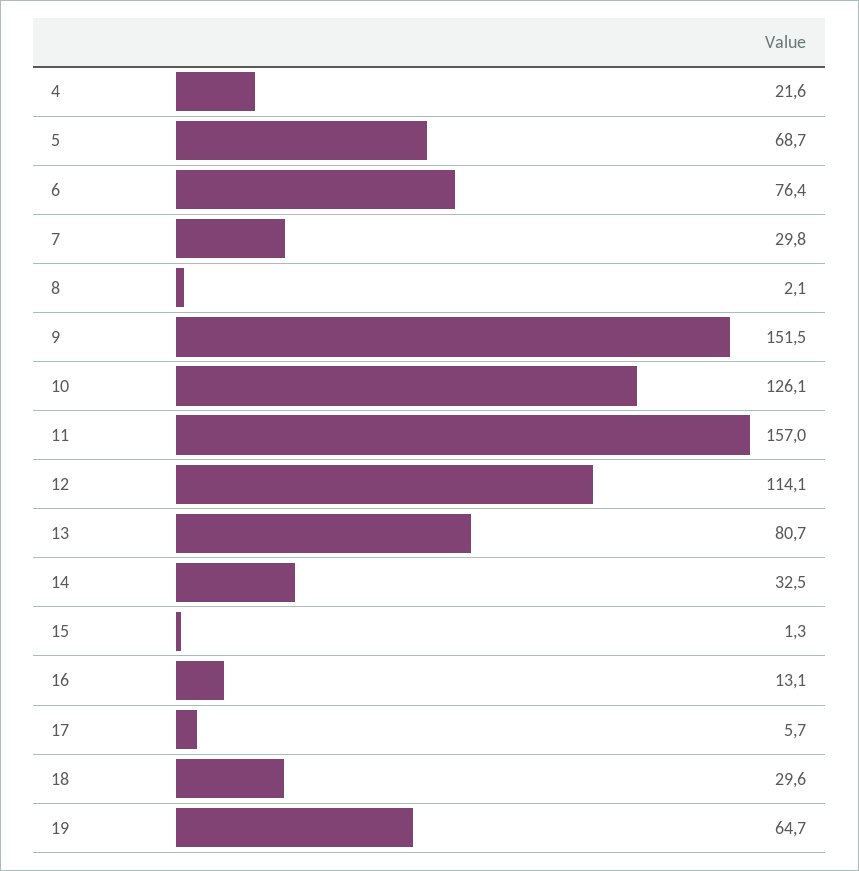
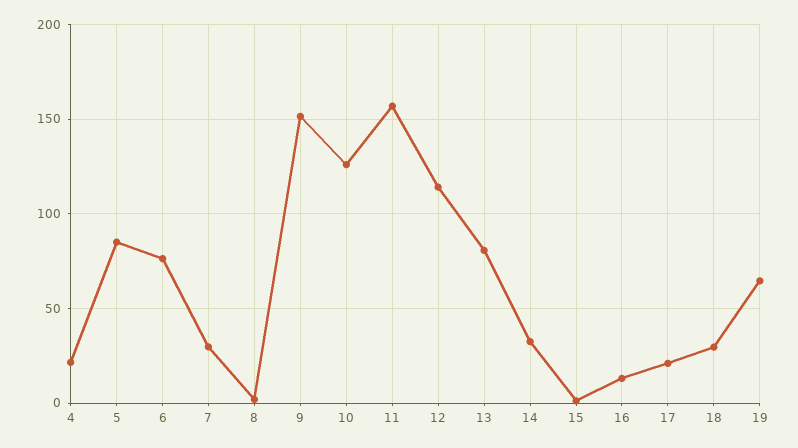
5: 68.7 -> 85
17: 5.7 -> 20

